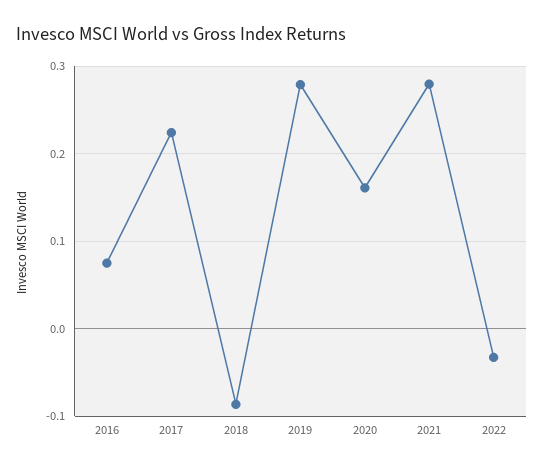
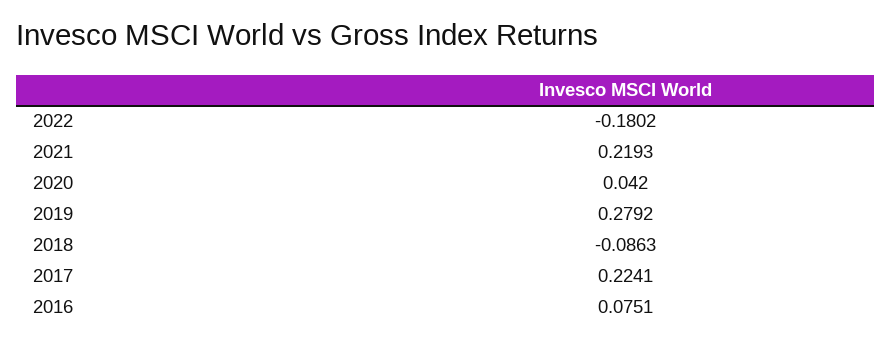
2020: 0.16 -> 0.042
2021: 0.28 -> 0.2193
2022: -0.03 -> -0.1802

